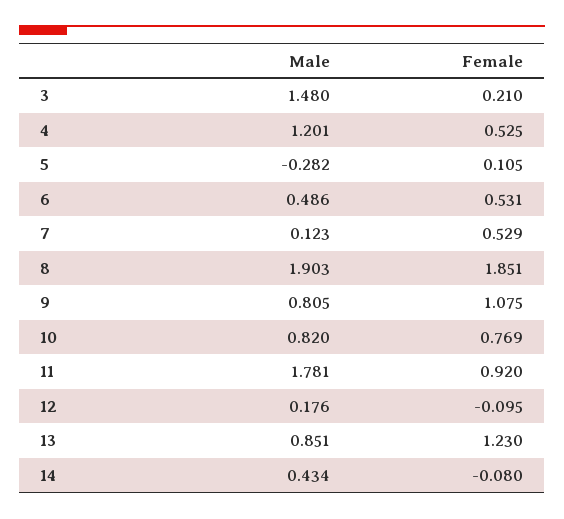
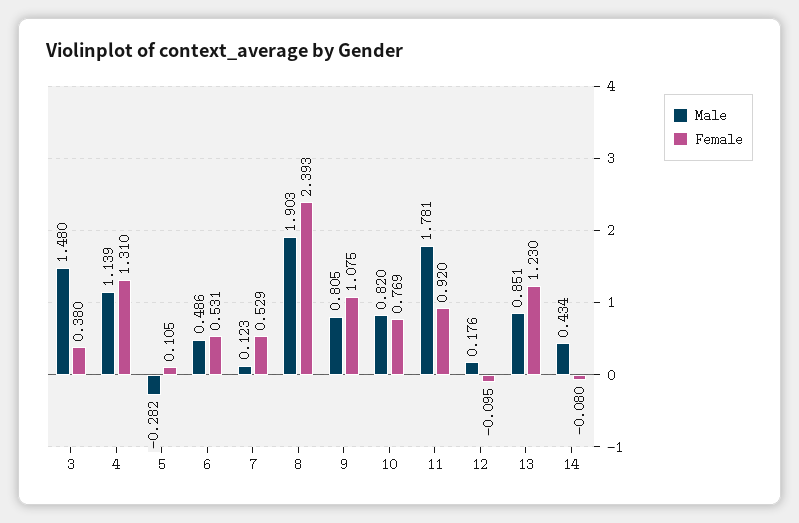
Female, 3: 0.21 -> 0.38
Male, 4: 1.201 -> 1.139
Female, 4: 0.525 -> 1.31
Female, 8: 1.851 -> 2.393

